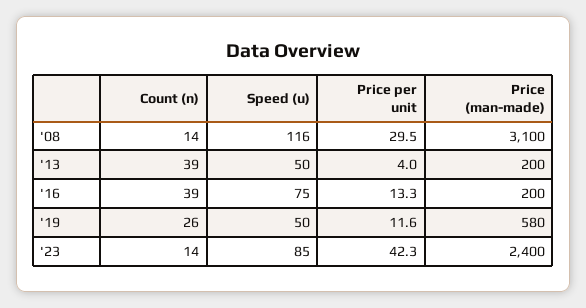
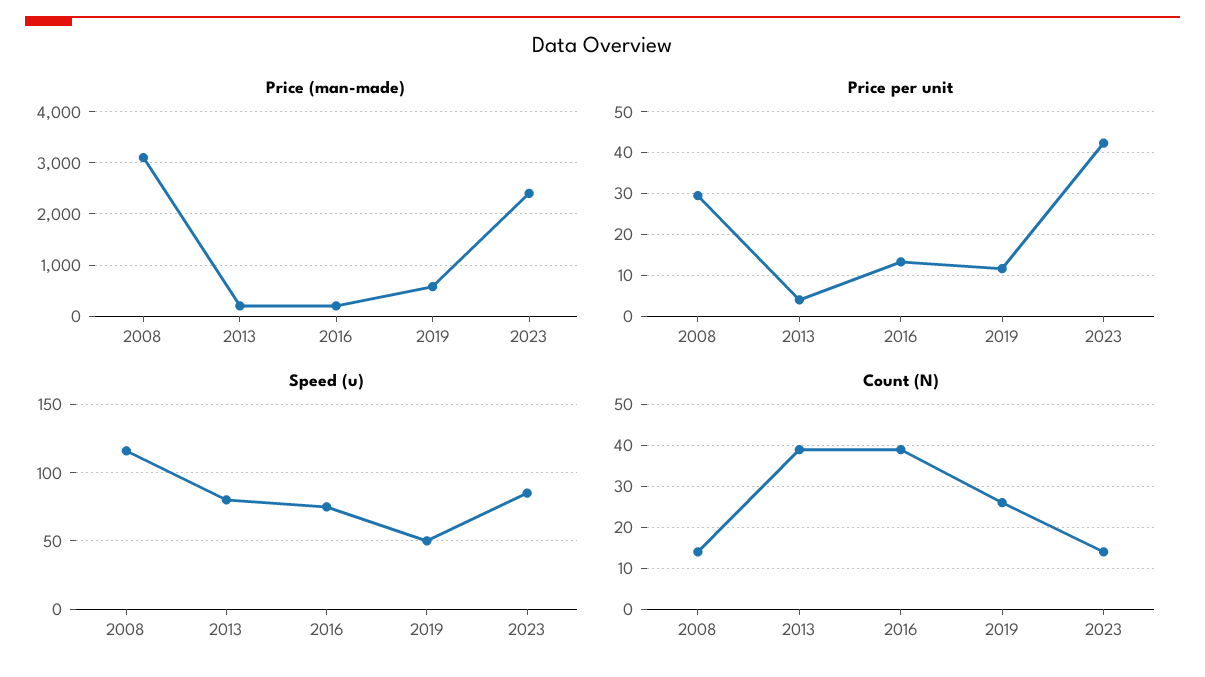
Speed (u), '13: 50 -> 80

